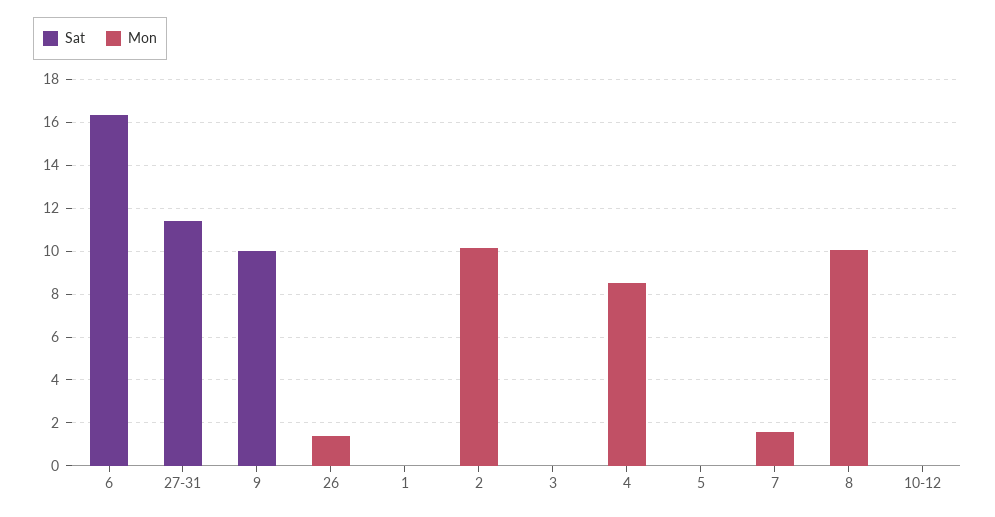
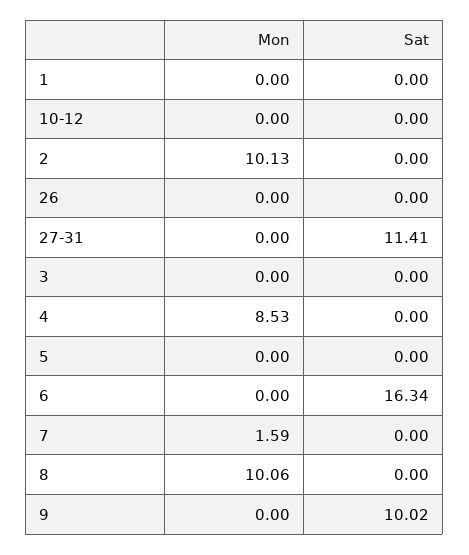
Mon, 26: 1.5 -> 0

